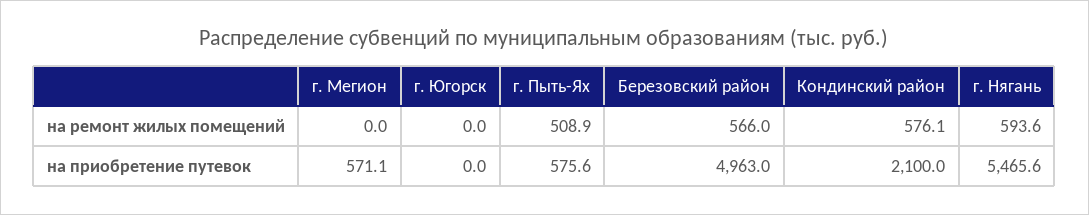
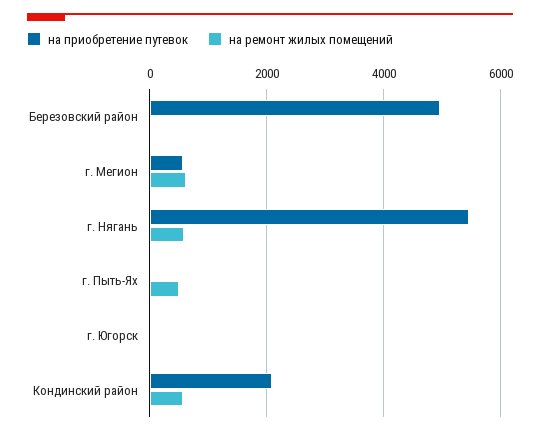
на ремонт жилых помещений, г. Мегион: 0 -> 600
на ремонт жилых помещений, Березовский район: 566 -> 0
на приобретение путевок, г. Пыть-Ях: 575.6 -> 0

